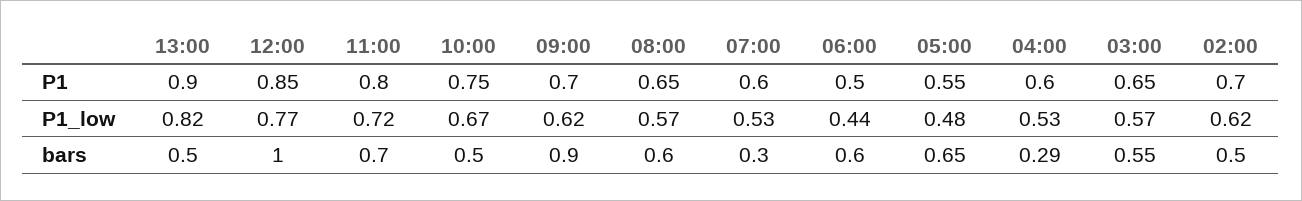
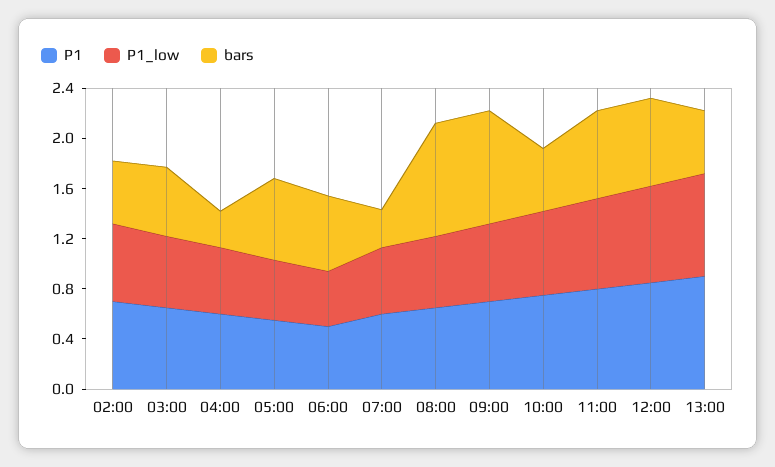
bars, 12:00: 1 -> 0.7
bars, 08:00: 0.6 -> 0.9

